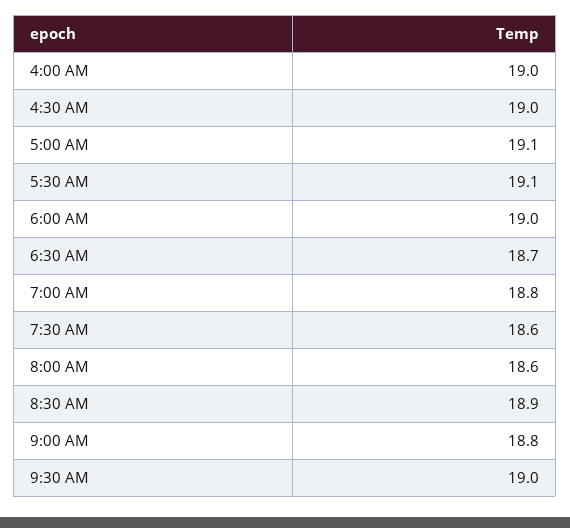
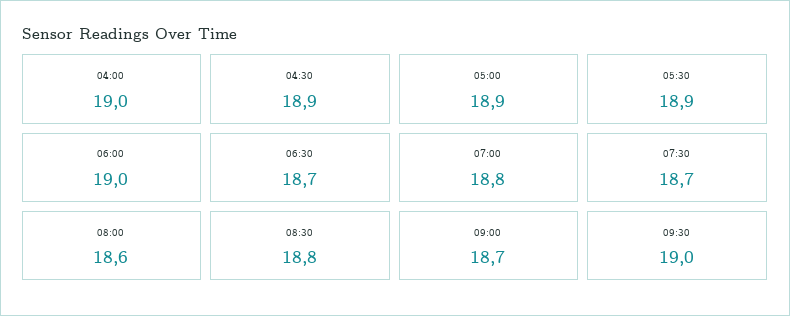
4:30 AM: 19 -> 18.9
5:00 AM: 19.1 -> 18.9
5:30 AM: 19.1 -> 18.9
7:30 AM: 18.6 -> 18.7
8:30 AM: 18.9 -> 18.8
9:00 AM: 18.8 -> 18.7

